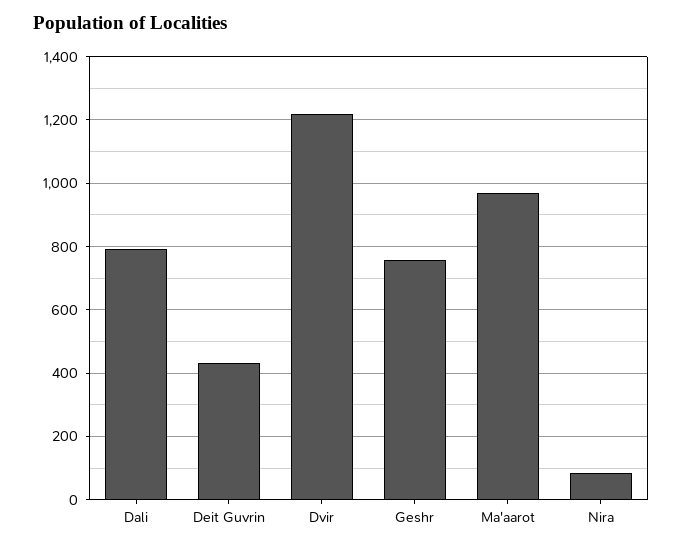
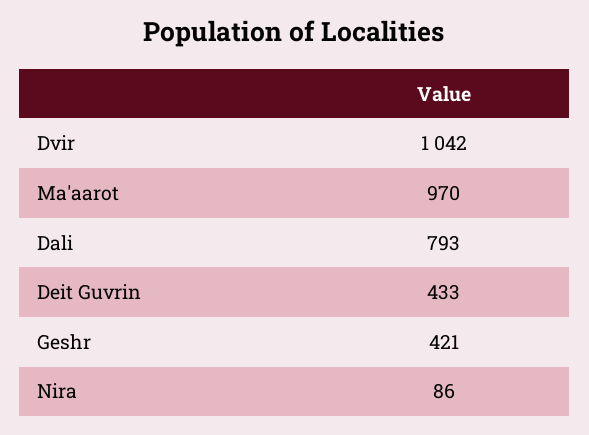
Dvir: 1220 -> 1042
Geshr: 760 -> 421

